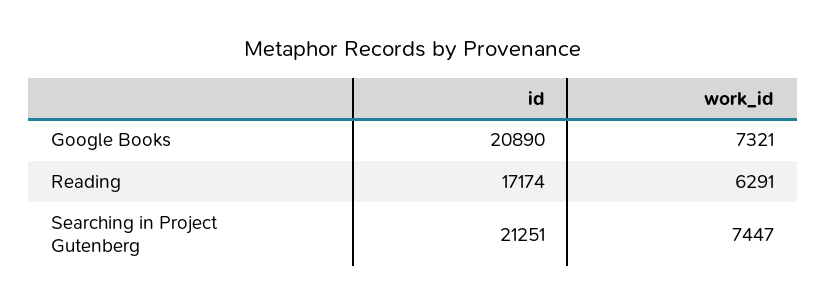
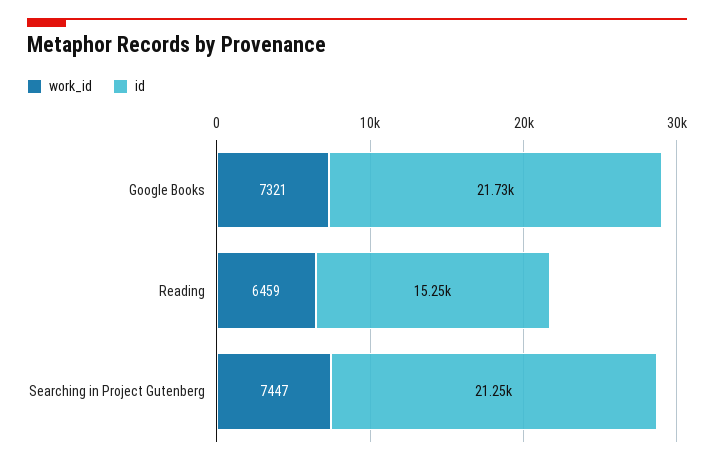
id, Google Books: 20890 -> 21730
id, Reading: 17174 -> 15250
work_id, Reading: 6291 -> 6459

